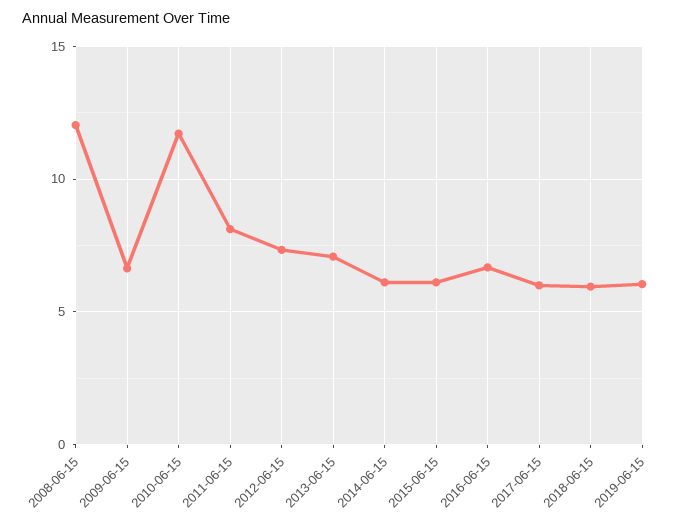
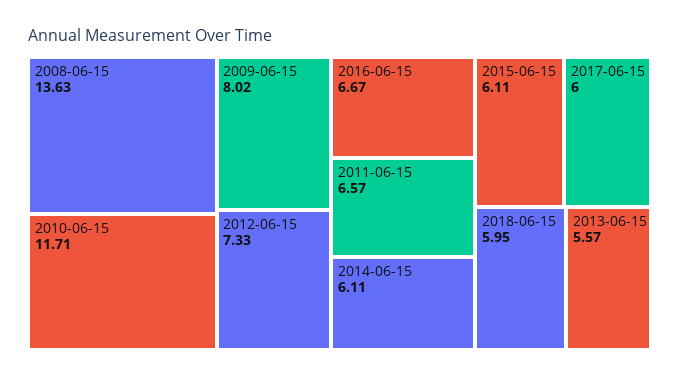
2008-06-15: 12 -> 13.63
2009-06-15: 6.5 -> 8.02
2011-06-15: 8 -> 6.57
2013-06-15: 7 -> 5.57
2019-06-15: 6 -> none

